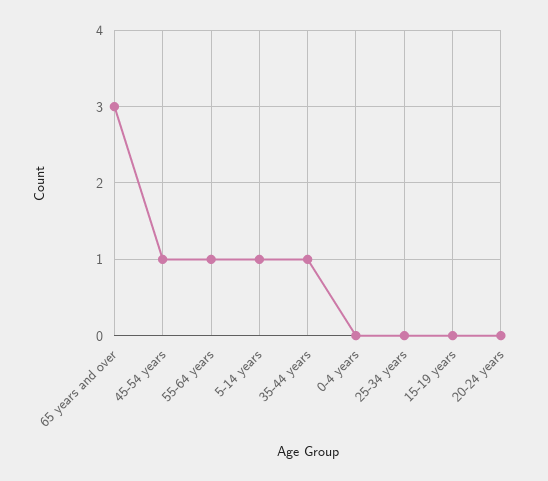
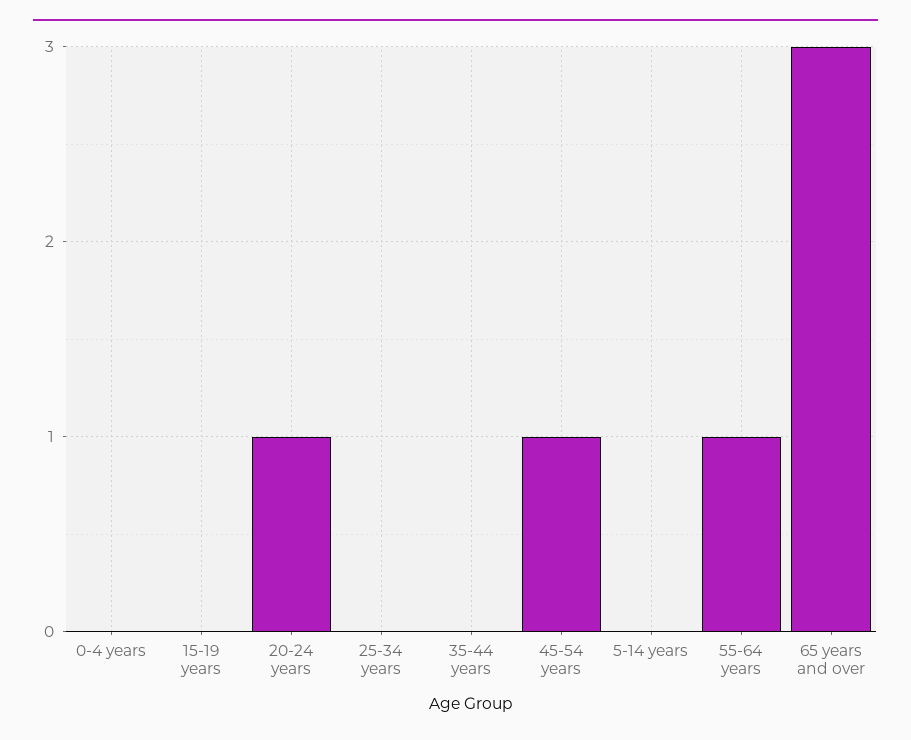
5-14 years: 1 -> 0
35-44 years: 1 -> 0
20-24 years: 0 -> 1

